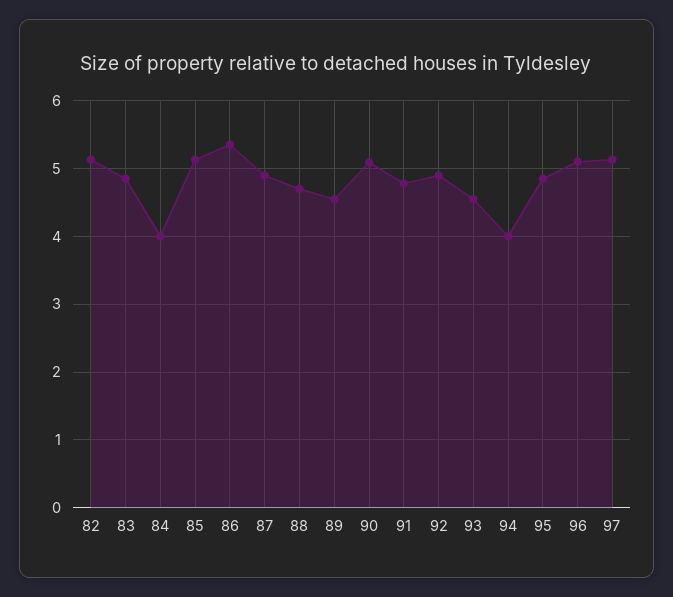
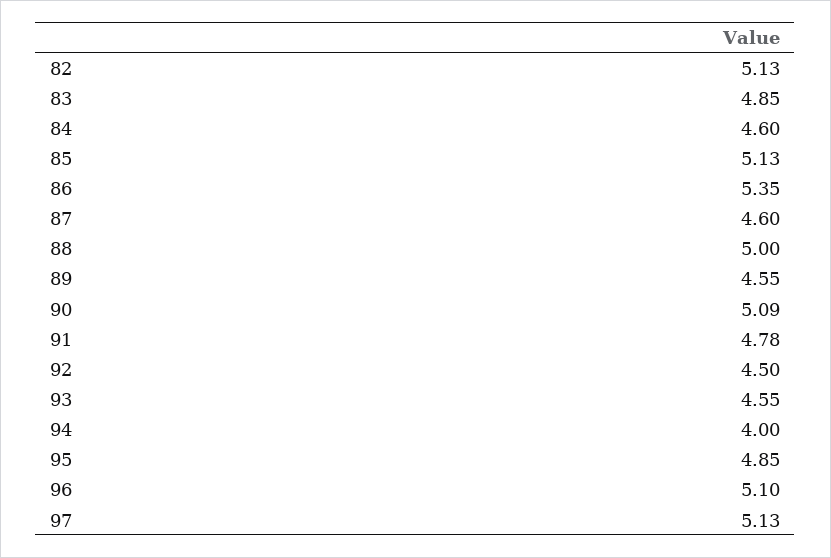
84: 4 -> 4.6
87: 4.9 -> 4.6
88: 4.7 -> 5
92: 4.9 -> 4.5

